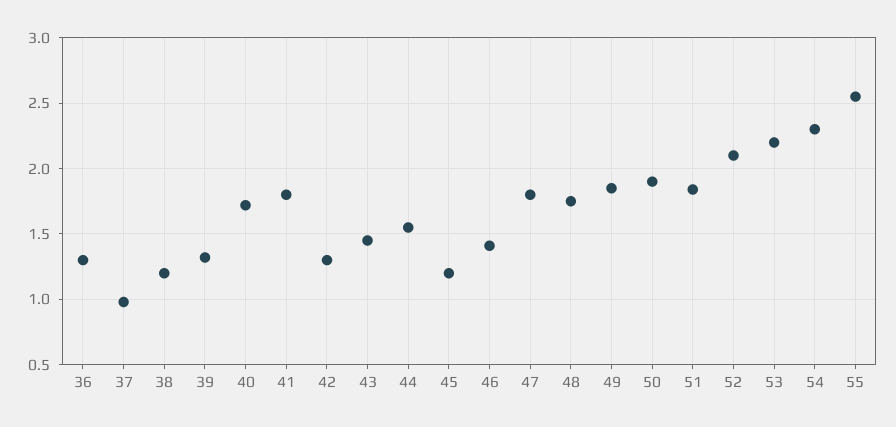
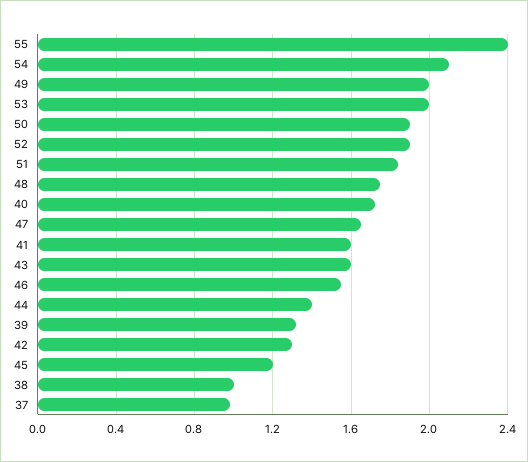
36: 1.3 -> none
38: 1.2 -> 1
41: 1.8 -> 1.6
43: 1.45 -> 1.6
44: 1.55 -> 1.4
46: 1.4 -> 1.55
47: 1.8 -> 1.65
49: 1.85 -> 2
52: 2.1 -> 1.9
53: 2.2 -> 2
54: 2.3 -> 2.1
55: 2.55 -> 2.4

